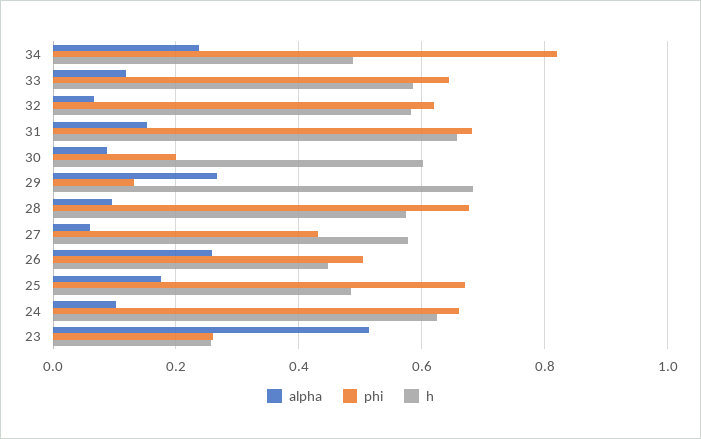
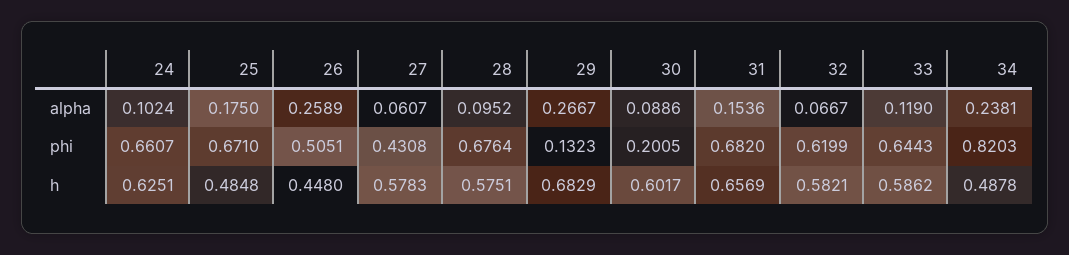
alpha, 23: 0.52 -> none
phi, 23: 0.26 -> none
h, 23: 0.26 -> none

